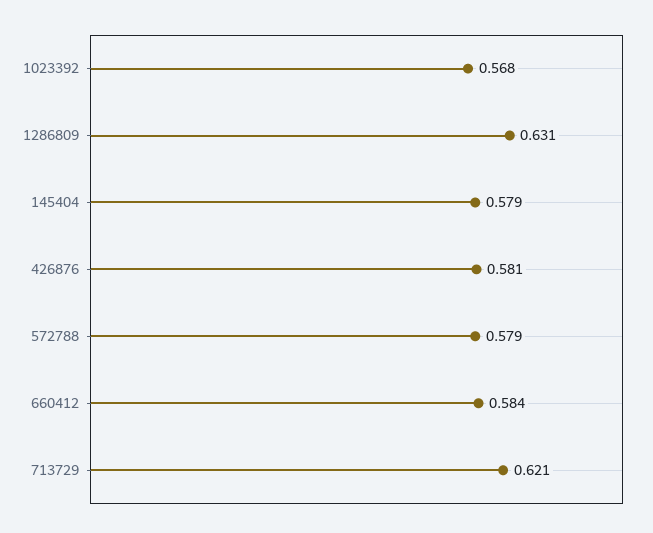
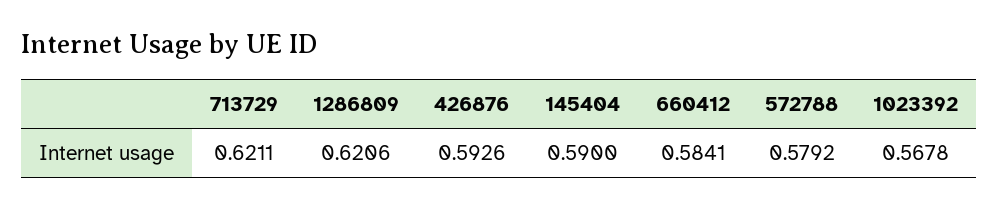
1286809: 0.631 -> 0.6206
145404: 0.579 -> 0.59
426876: 0.581 -> 0.5926

